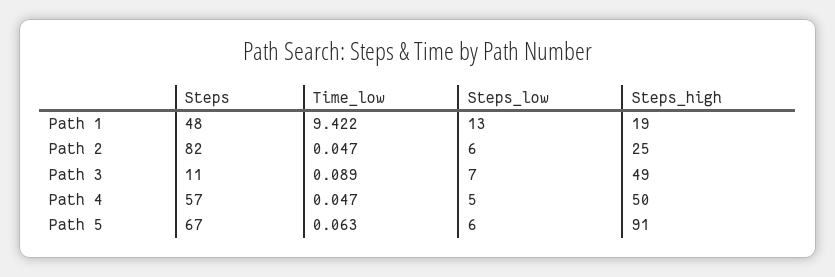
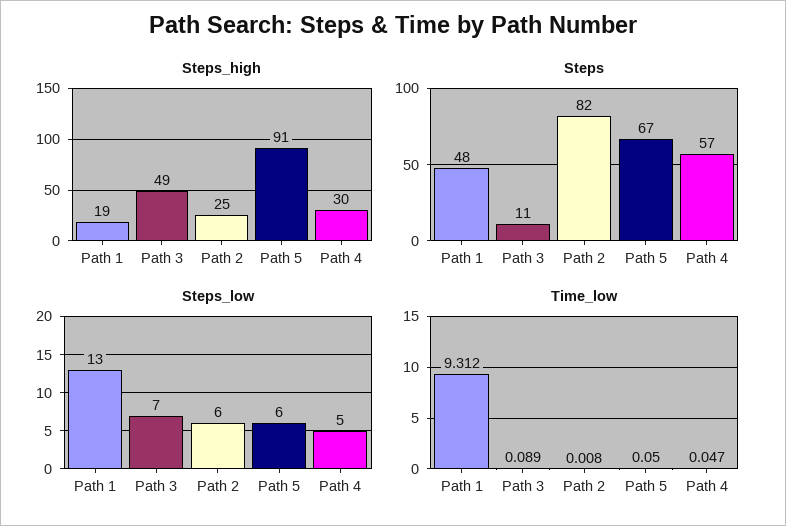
Time_low, Path 1: 9.422 -> 9.312
Time_low, Path 2: 0.047 -> 0.008
Steps_high, Path 4: 50 -> 30
Time_low, Path 5: 0.063 -> 0.05

